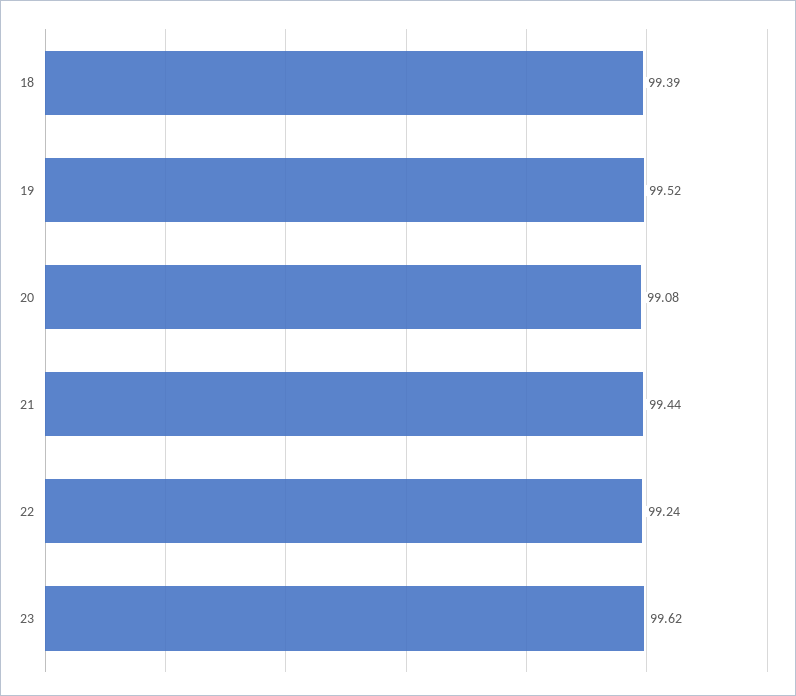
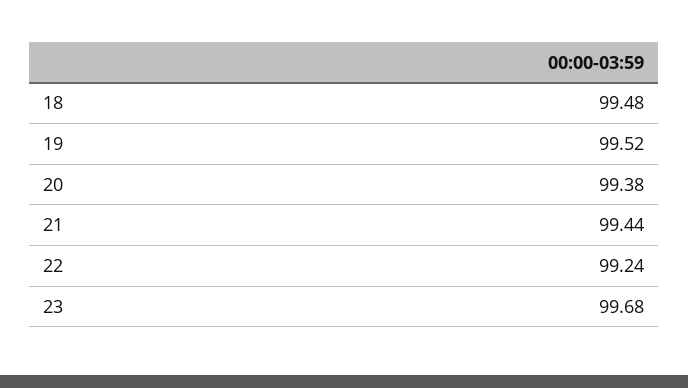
18: 99.39 -> 99.48
20: 99.08 -> 99.38
23: 99.62 -> 99.68

